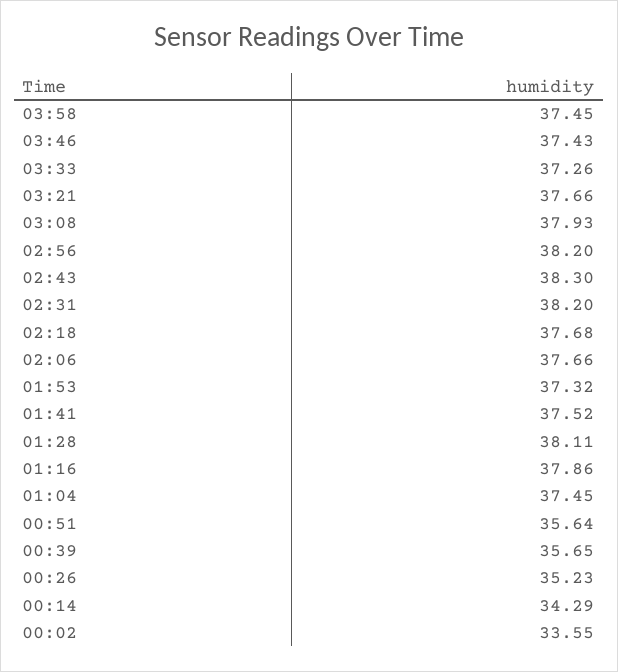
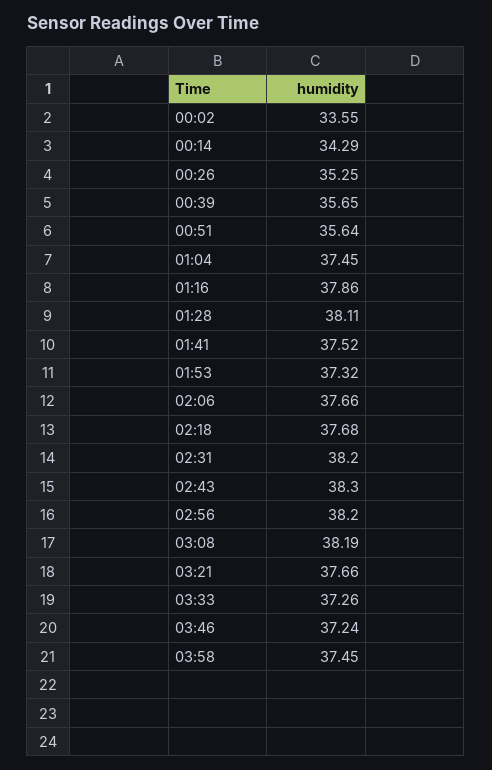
03:46: 37.43 -> 37.24
03:08: 37.93 -> 38.19
00:26: 35.23 -> 35.25

